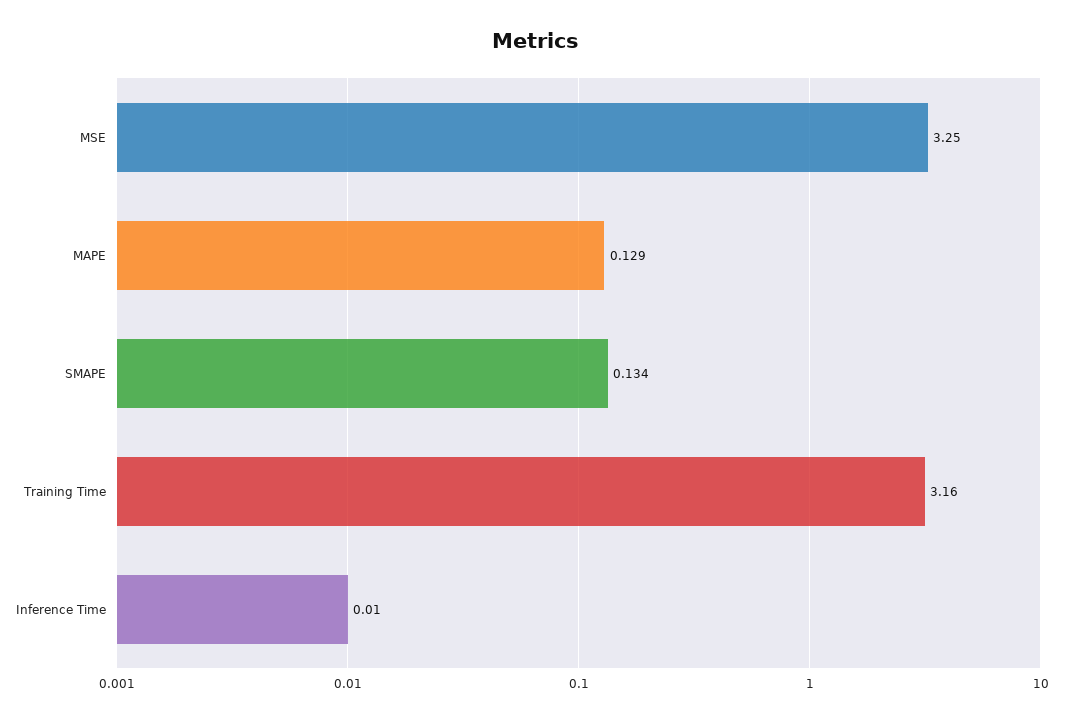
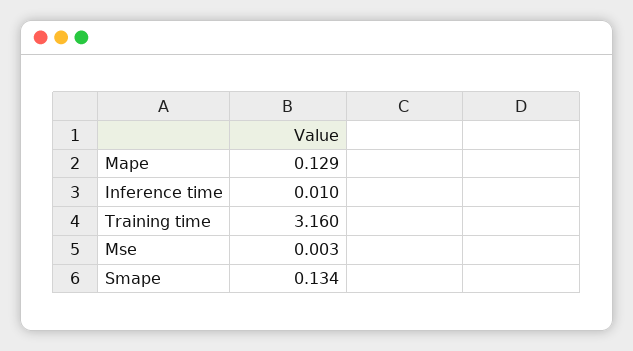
MSE: 3.25 -> 0.003

